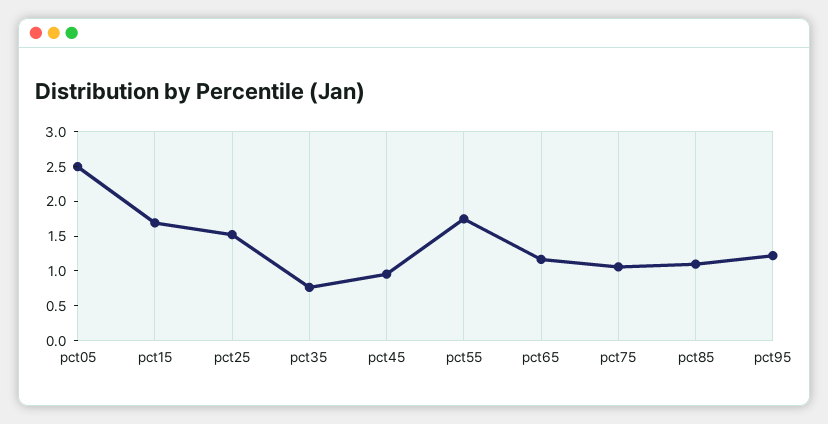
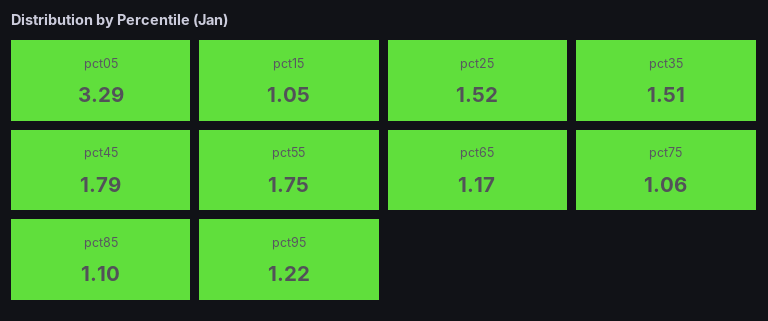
pct05: 2.5 -> 3.29
pct15: 1.75 -> 1.05
pct35: 0.75 -> 1.51
pct45: 1 -> 1.79

